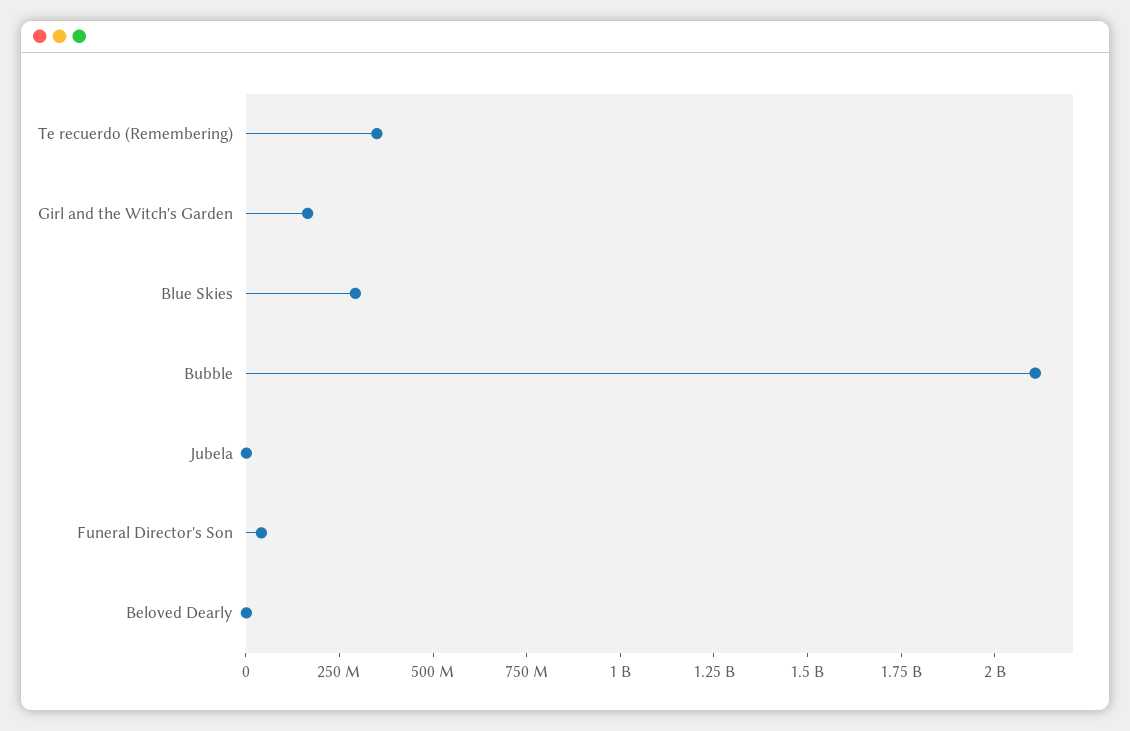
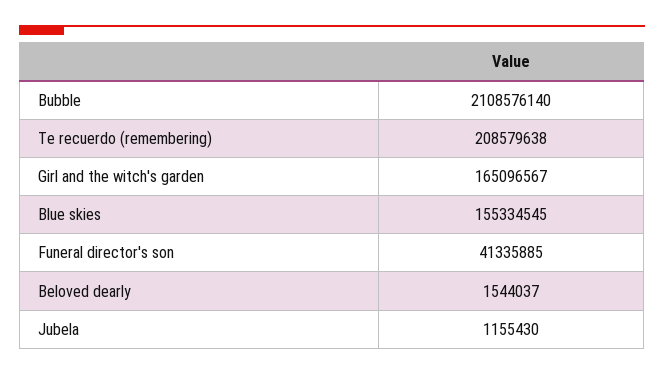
Te recuerdo (Remembering): 350000000 -> 208579638
Blue Skies: 300000000 -> 155334545

